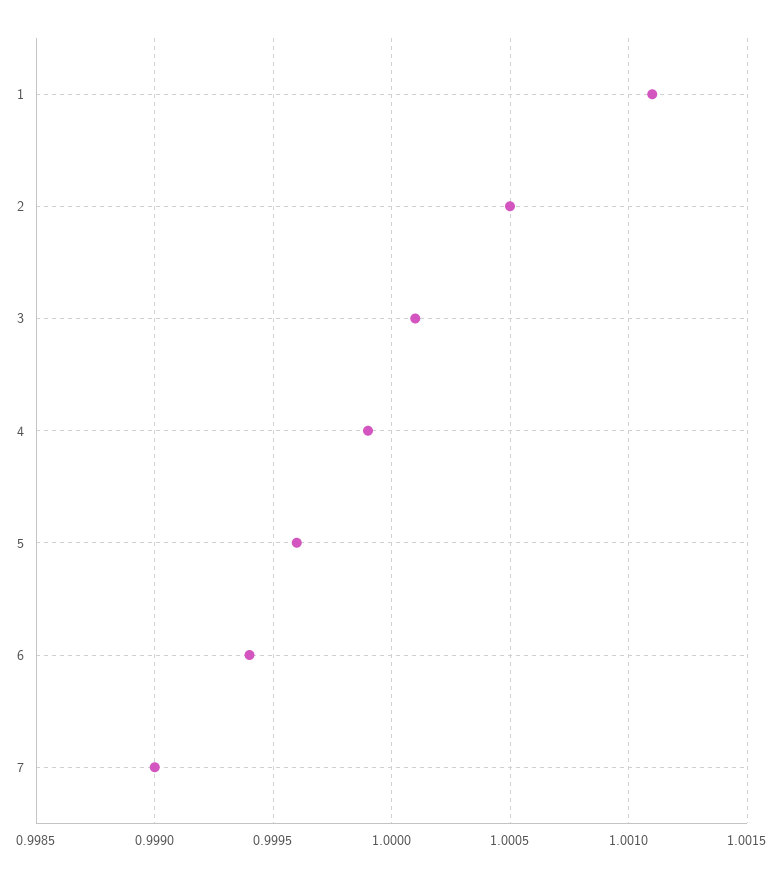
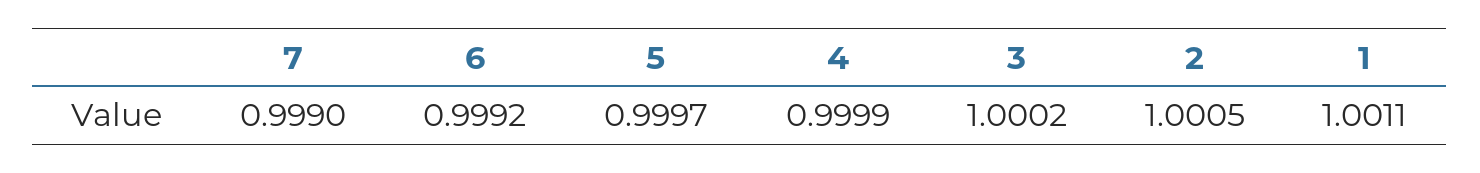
3: 1.0001 -> 1.0002
5: 0.9996 -> 0.9997
6: 0.9994 -> 0.9992

